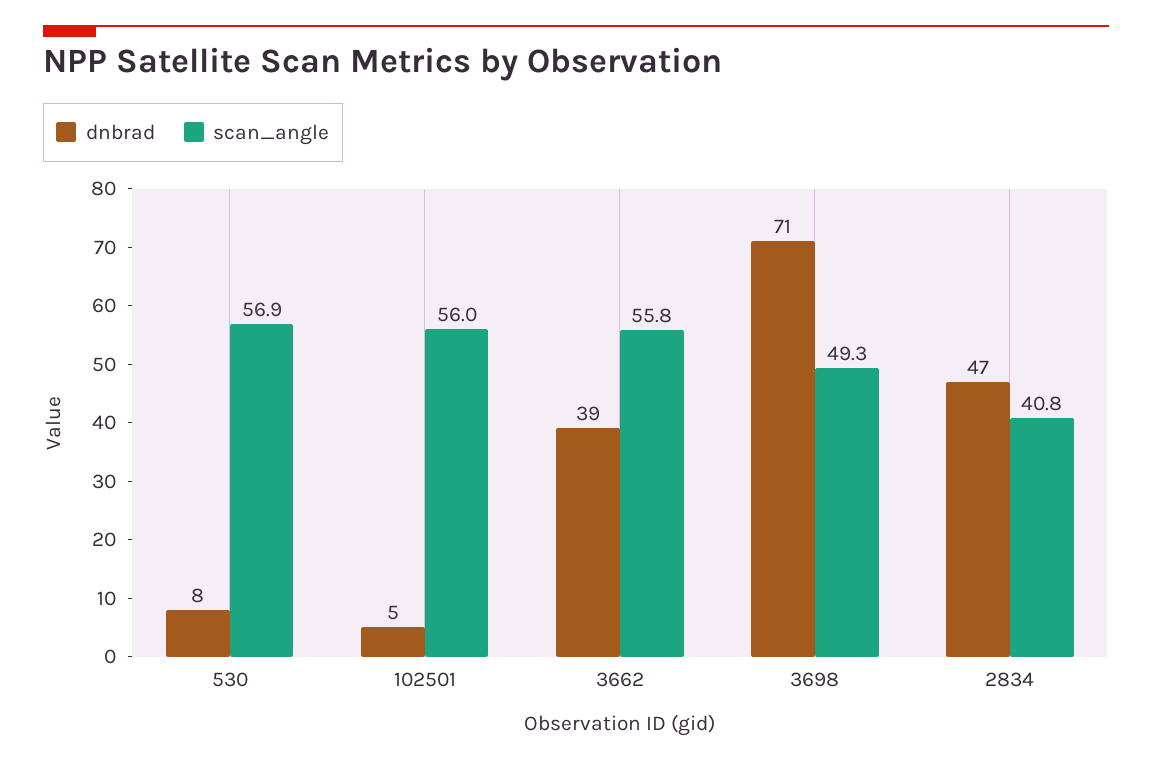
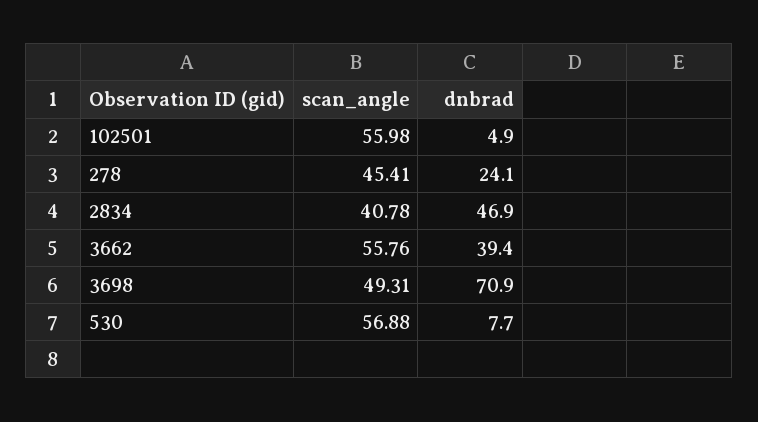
scan_angle, 278: none -> 45.41
dnbrad, 278: none -> 24.1

